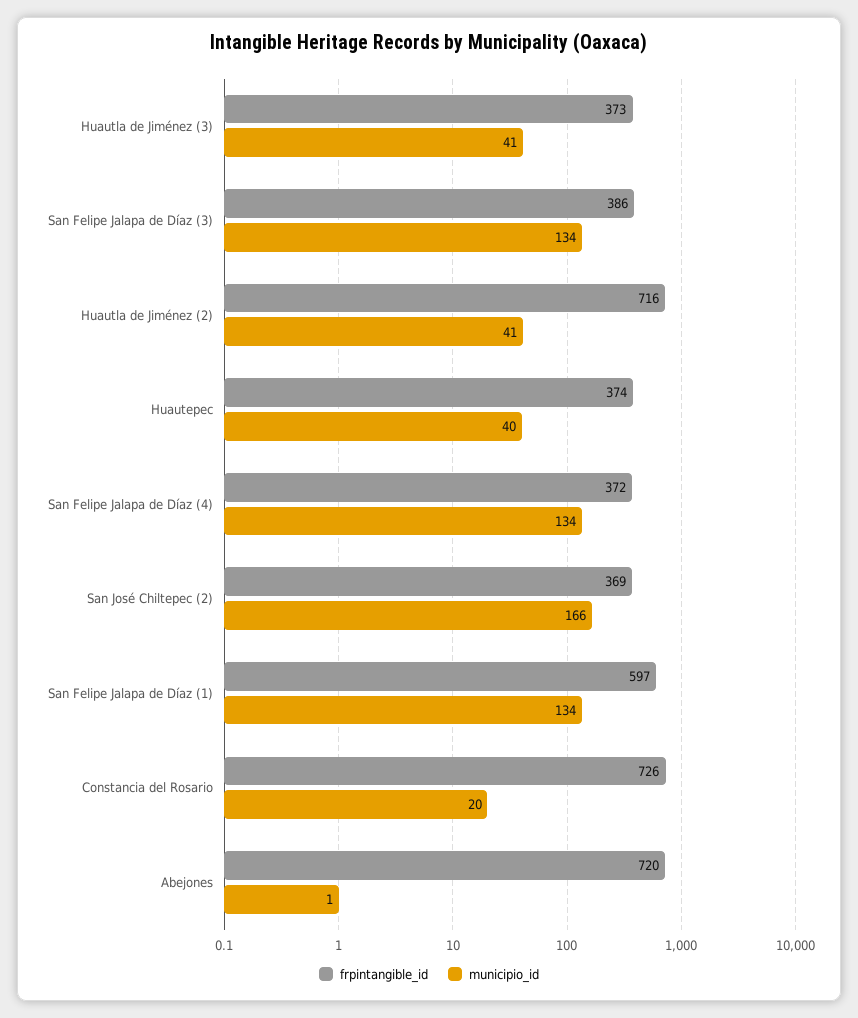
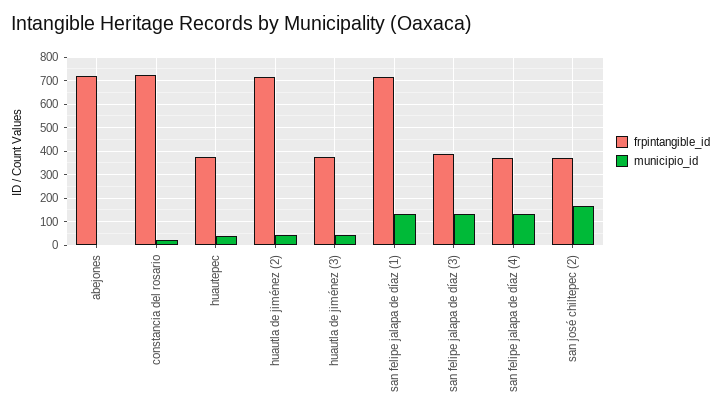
frpintangible_id, San Felipe Jalapa de Díaz (1): 597 -> 700

